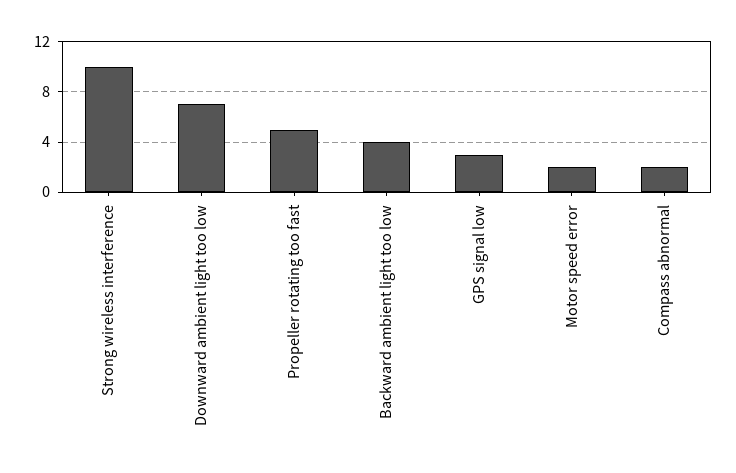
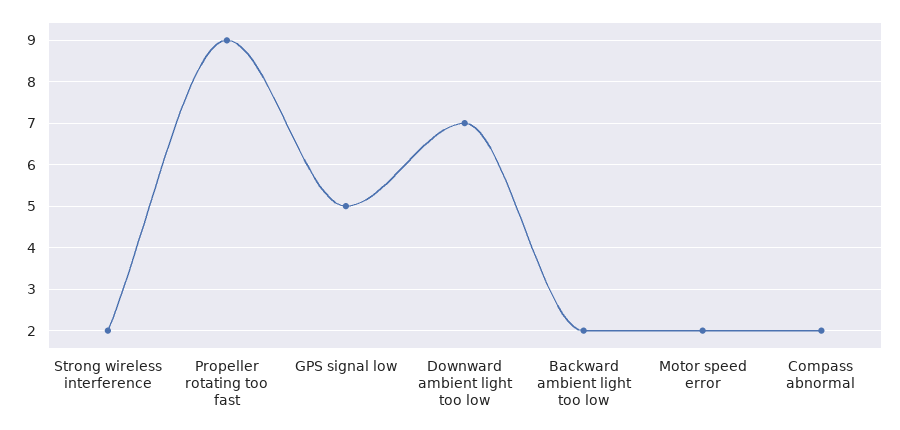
Strong wireless interference: 10 -> 2
Propeller rotating too fast: 5 -> 9
Backward ambient light too low: 4 -> 2
GPS signal low: 3 -> 5

